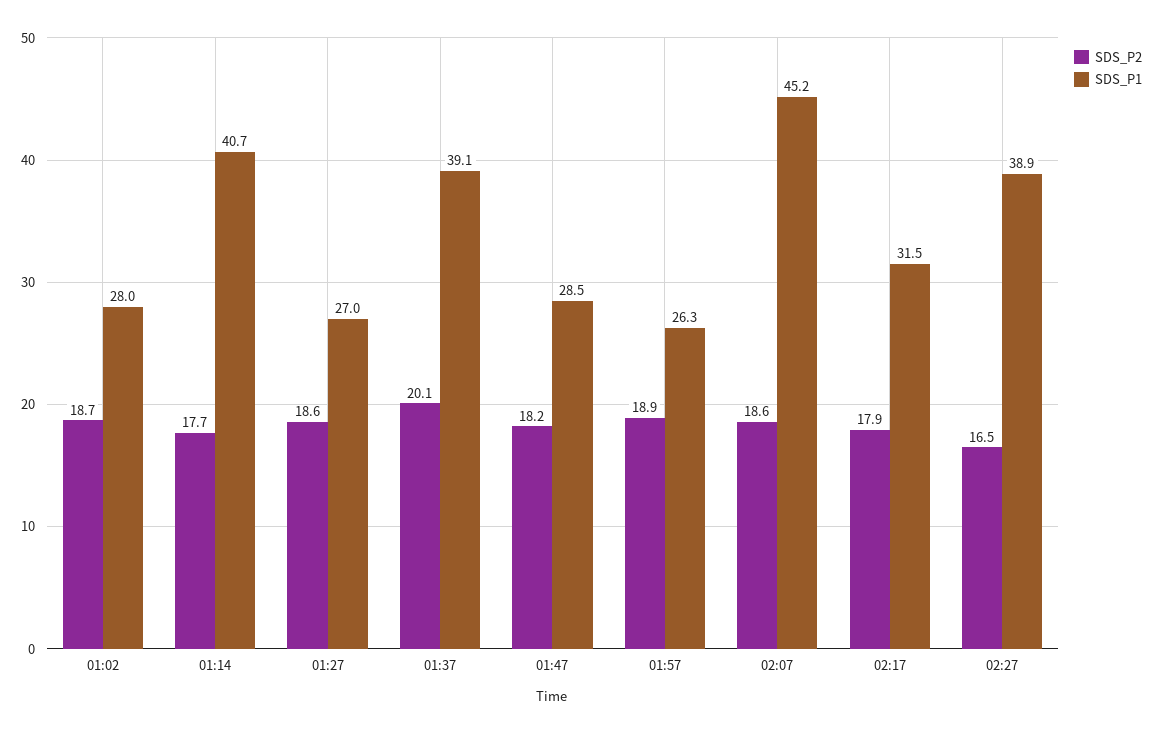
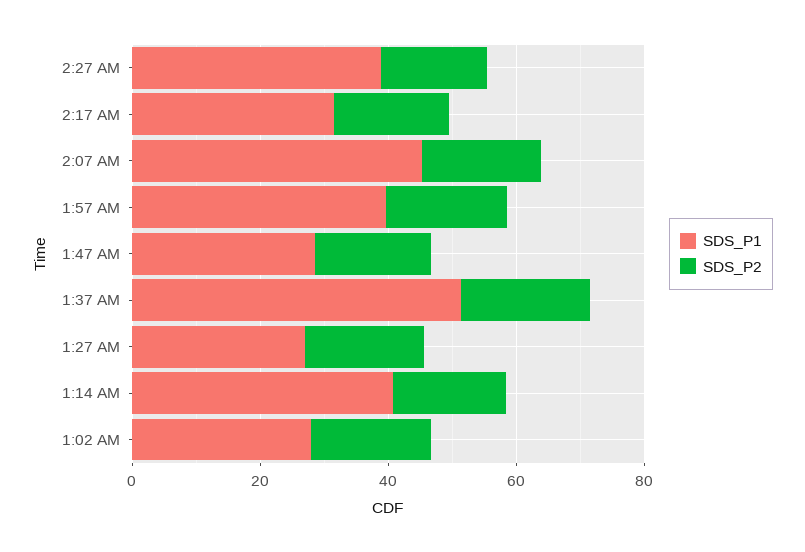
SDS_P1, 01:37: 39.1 -> 50
SDS_P1, 01:57: 26.3 -> 40

